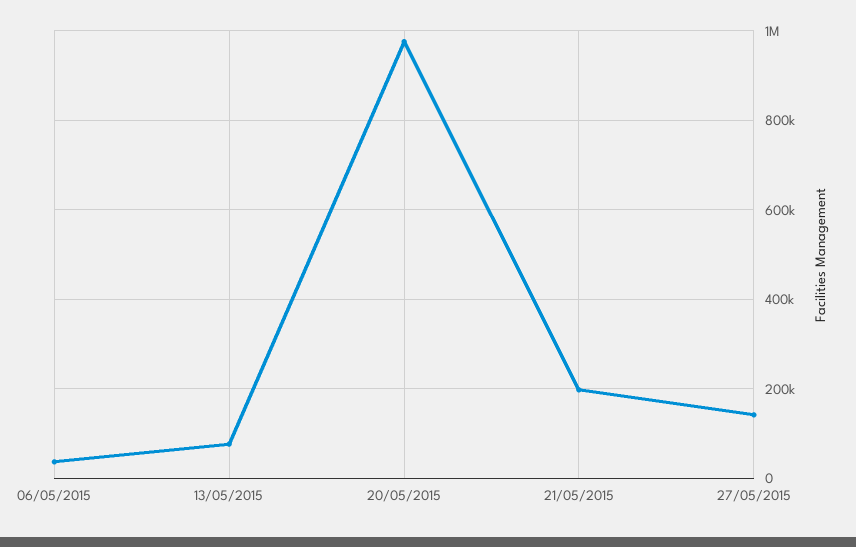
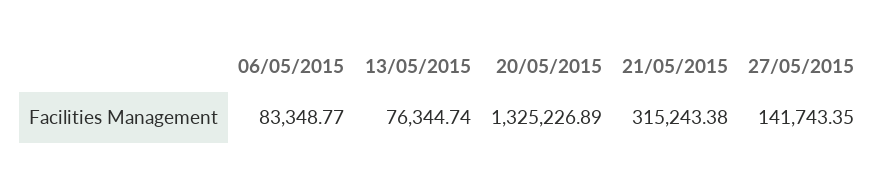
06/05/2015: 40000 -> 83348.77
20/05/2015: 980000 -> 1325226.89
21/05/2015: 200000 -> 315243.38

